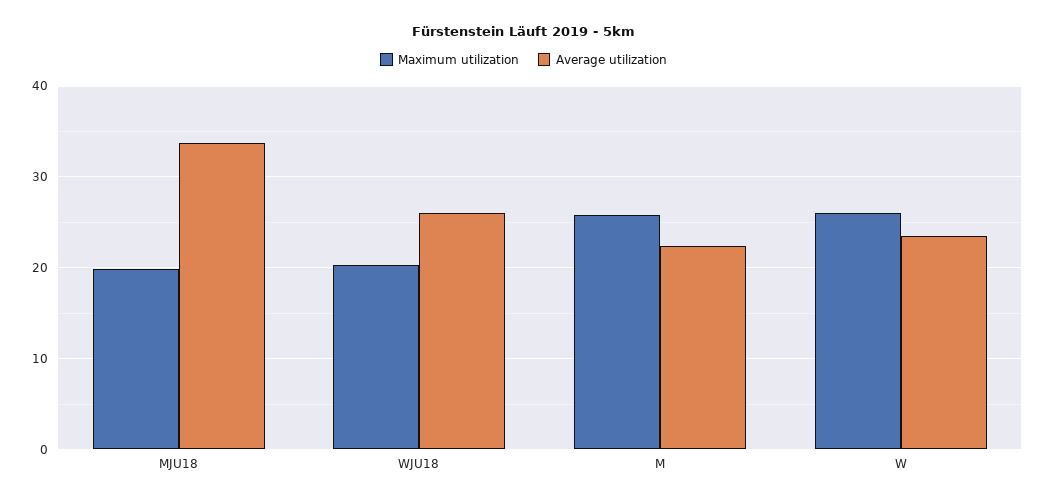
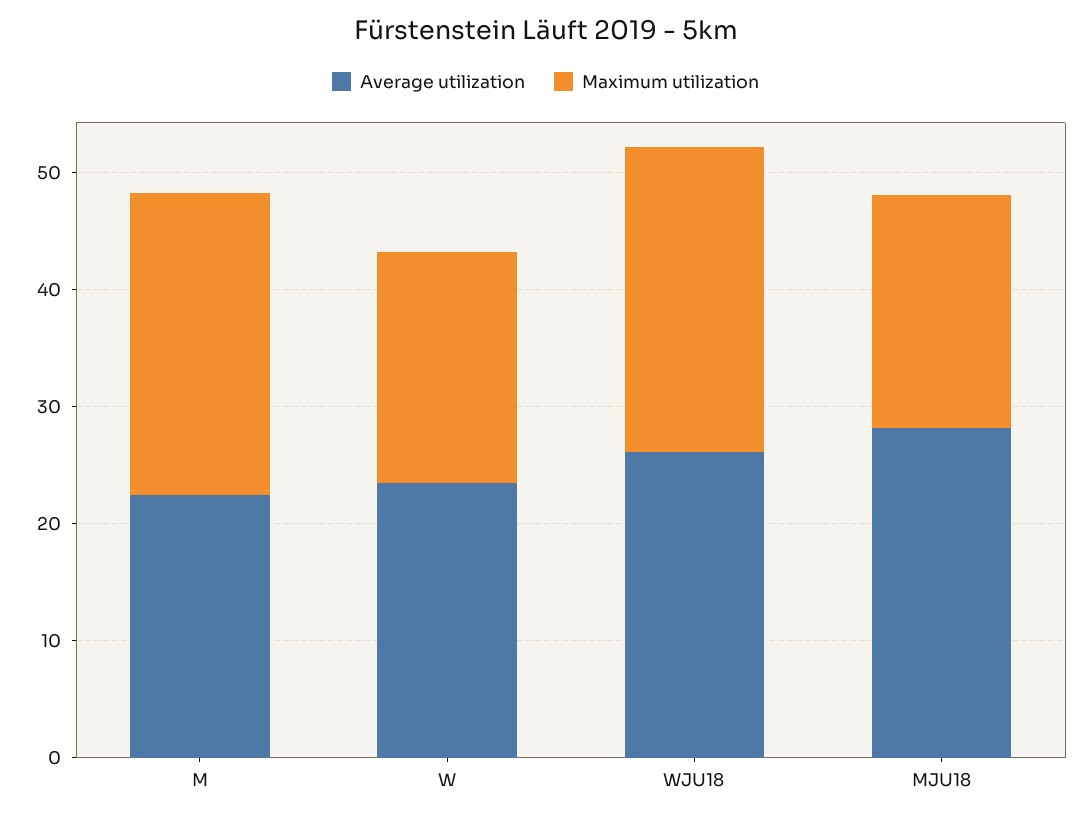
Average utilization, MJU18: 34 -> 28
Maximum utilization, WJU18: 20 -> 26
Maximum utilization, W: 26 -> 20

